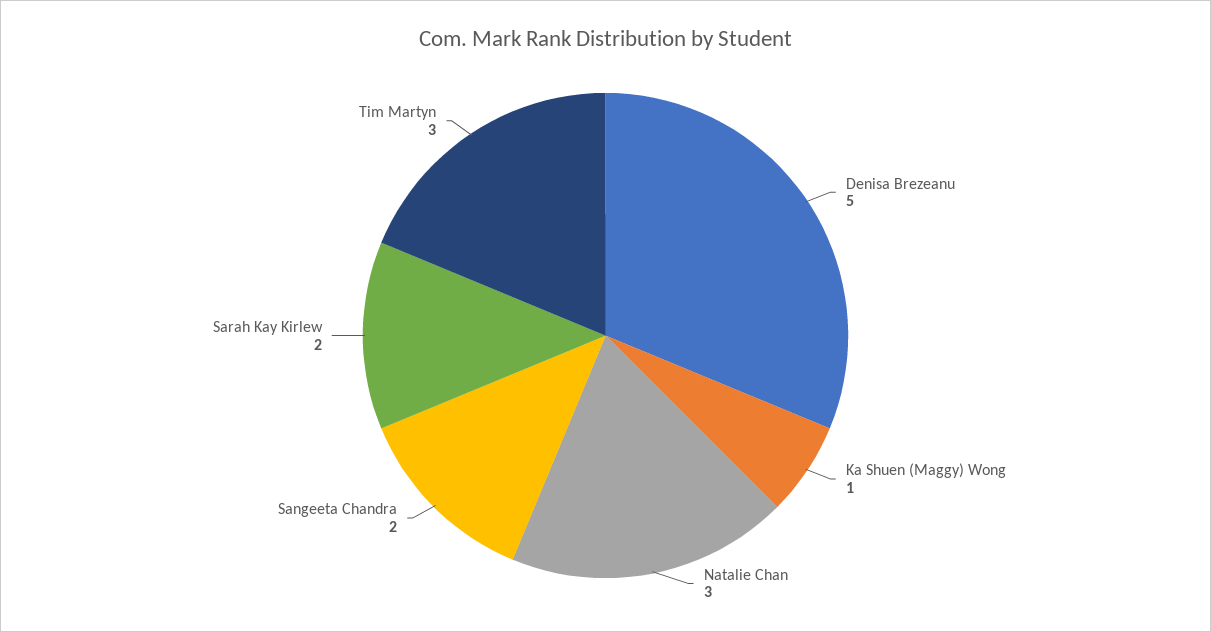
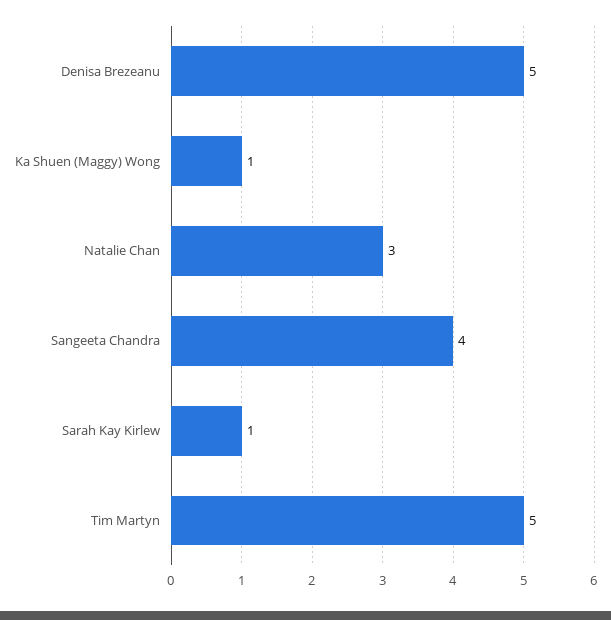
Sangeeta Chandra: 2 -> 4
Sarah Kay Kirlew: 2 -> 1
Tim Martyn: 3 -> 5

